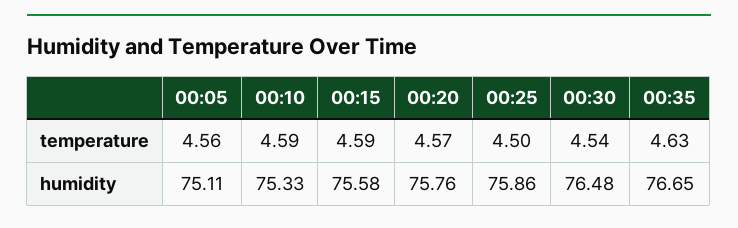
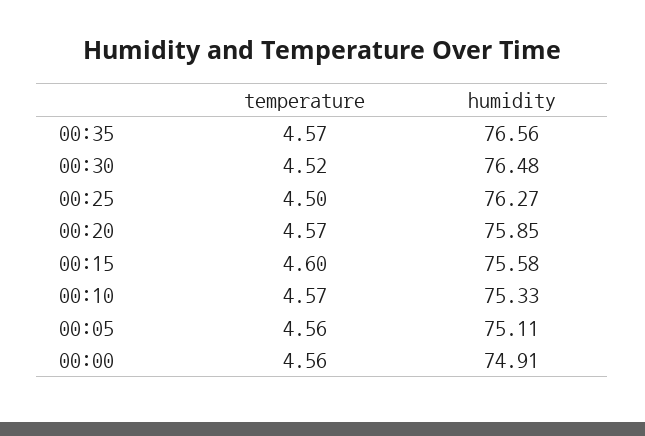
00:10, temperature: 4.59 -> 4.57
00:15, temperature: 4.59 -> 4.6
00:30, temperature: 4.54 -> 4.52
00:35, temperature: 4.63 -> 4.57
00:20, humidity: 75.76 -> 75.85
00:25, humidity: 75.86 -> 76.27
00:35, humidity: 76.65 -> 76.56
00:00, temperature: none -> 4.56
00:00, humidity: none -> 74.91

